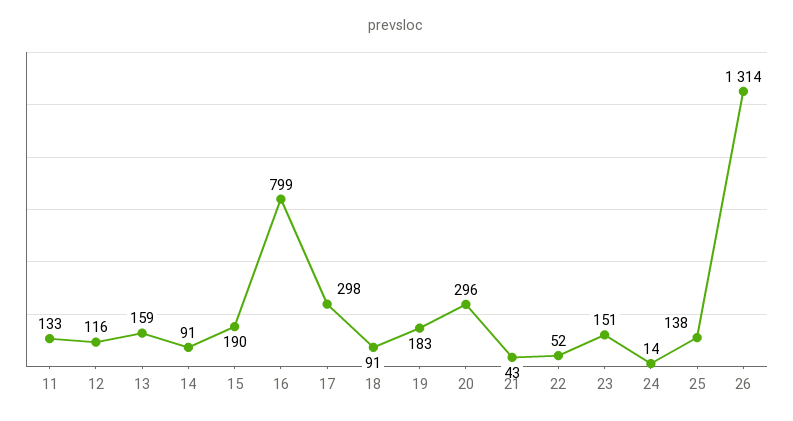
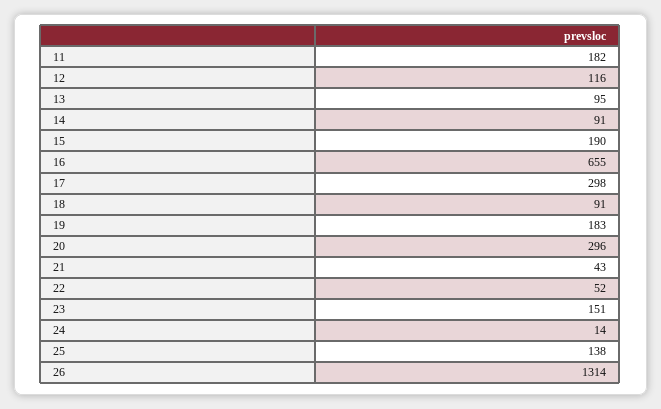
11: 133 -> 182
13: 159 -> 95
16: 799 -> 655

